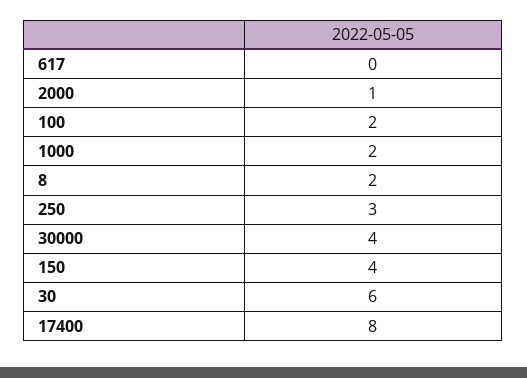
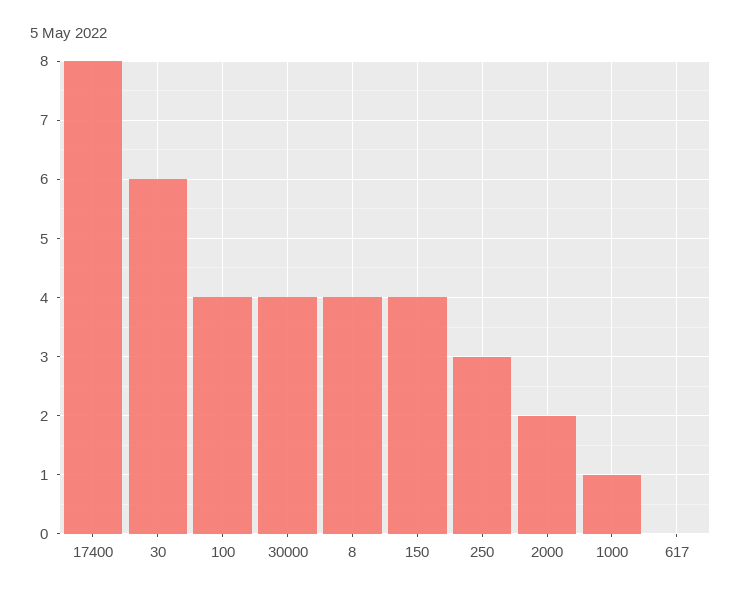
2000: 1 -> 2
100: 2 -> 4
1000: 2 -> 1
8: 2 -> 4

